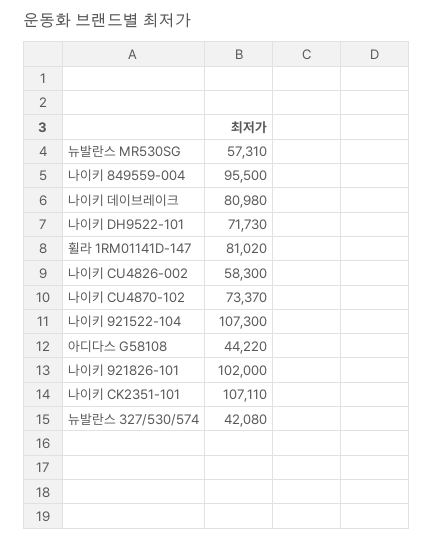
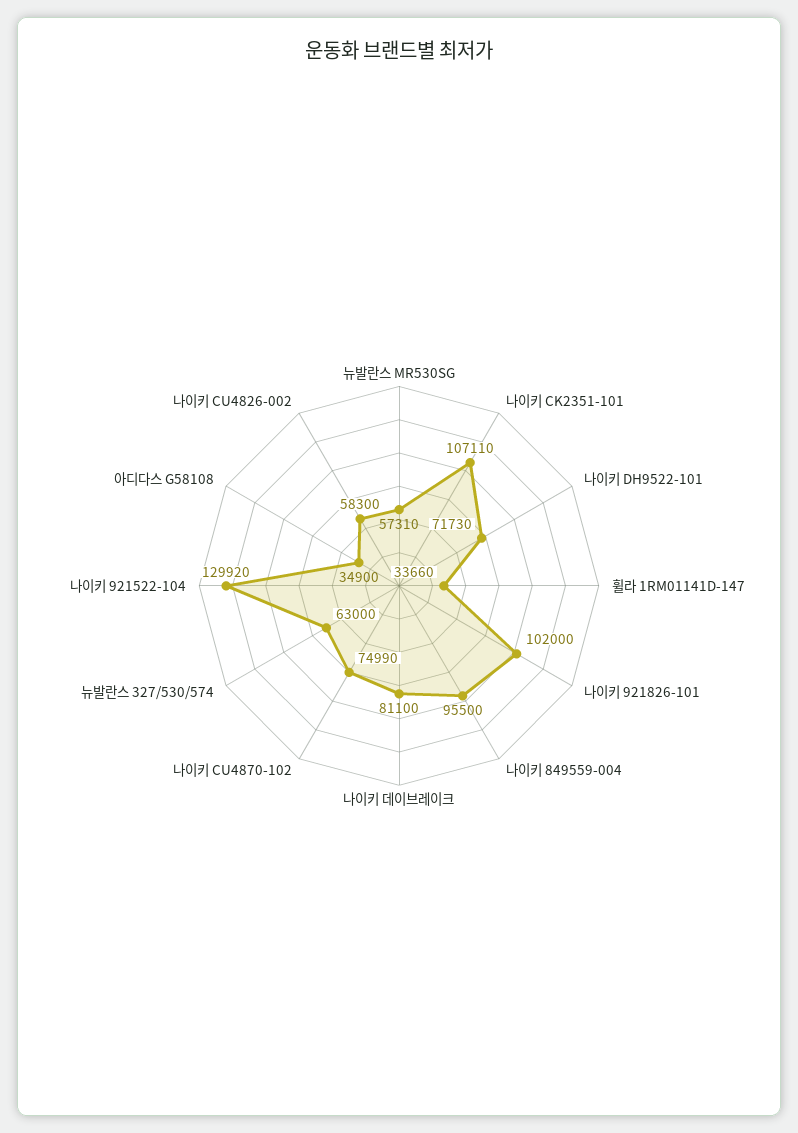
나이키 데이브레이크: 80980 -> 81100
휠라 1RM01141D-147: 81020 -> 33660
나이키 CU4870-102: 73370 -> 74990
나이키 921522-104: 107300 -> 129920
아디다스 G58108: 44220 -> 34900
뉴발란스 327/530/574: 42080 -> 63000

